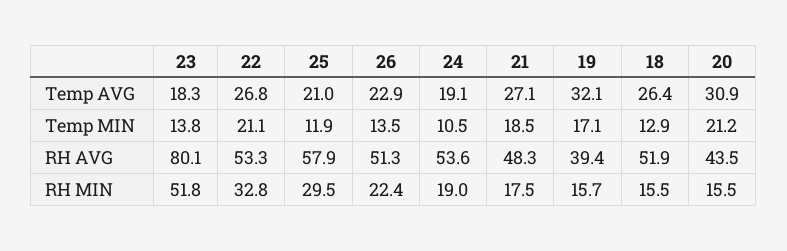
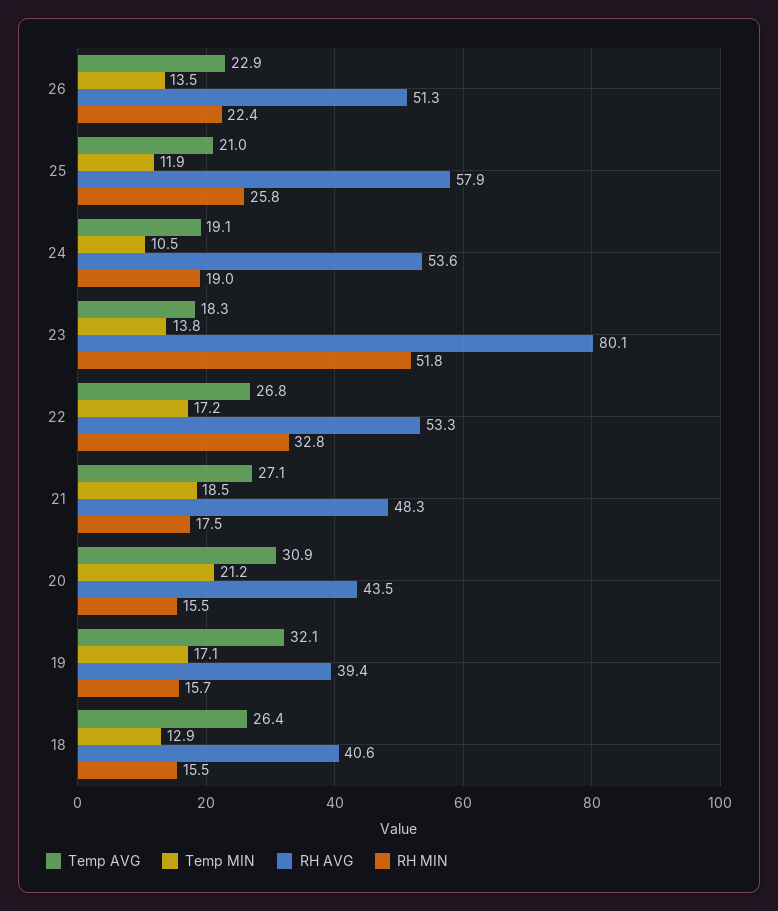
Temp MIN, 22: 21.1 -> 17.2
RH AVG, 18: 51.9 -> 40.6
RH MIN, 25: 29.5 -> 25.8

